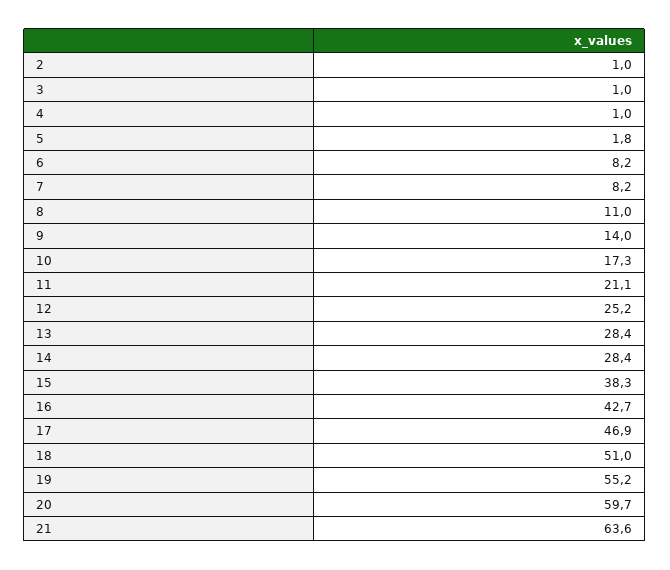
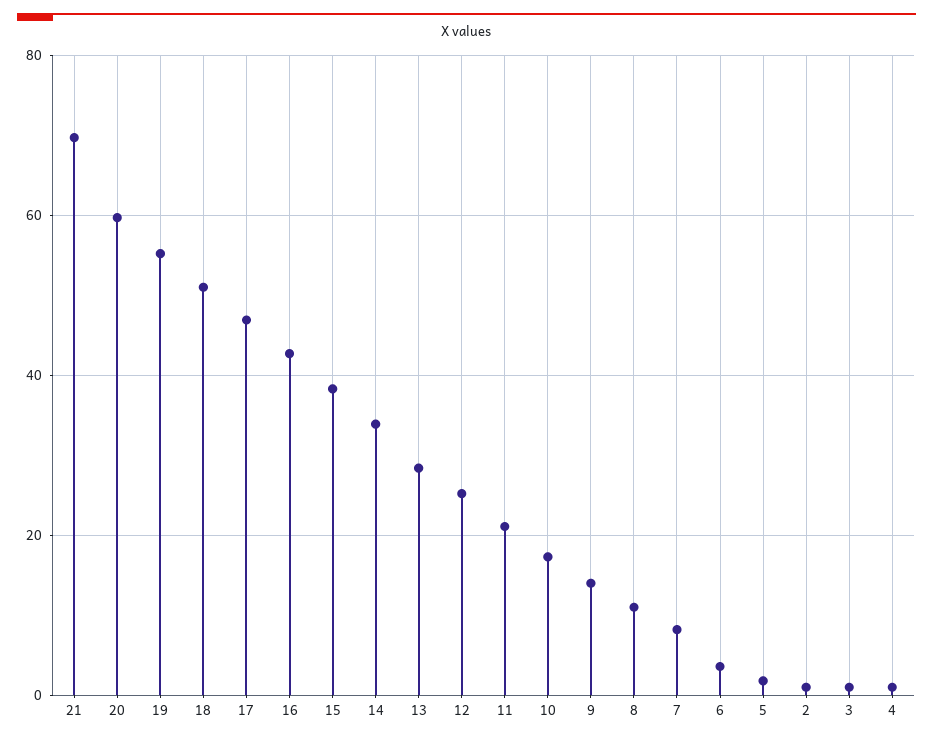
6: 8.2 -> 4
14: 28.4 -> 34
21: 63.6 -> 70

